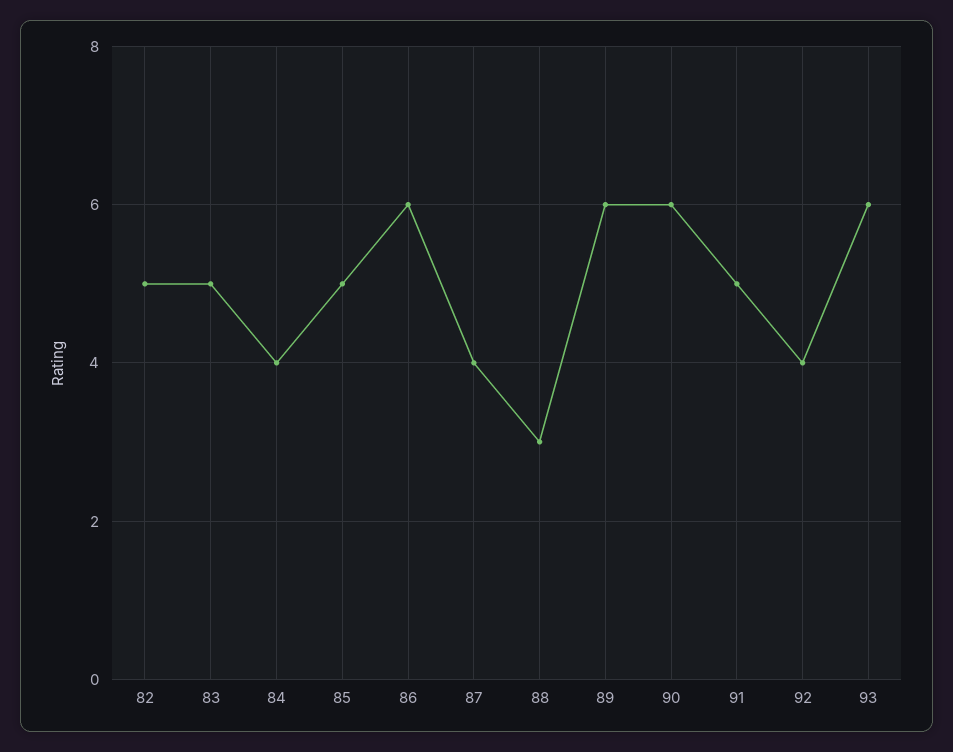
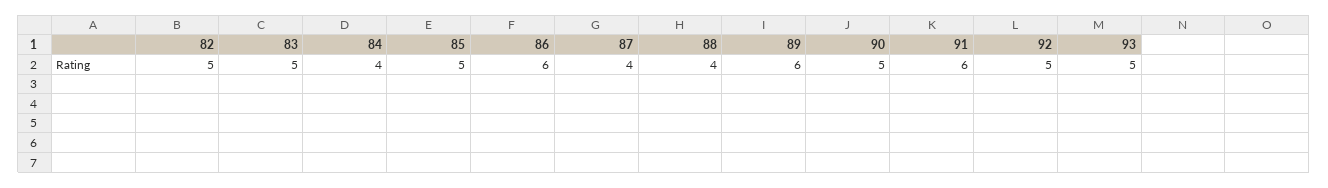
88: 3 -> 4
90: 6 -> 5
91: 5 -> 6
92: 4 -> 5
93: 6 -> 5

